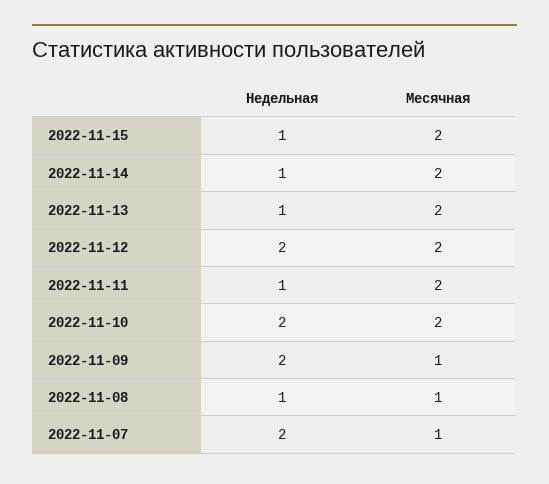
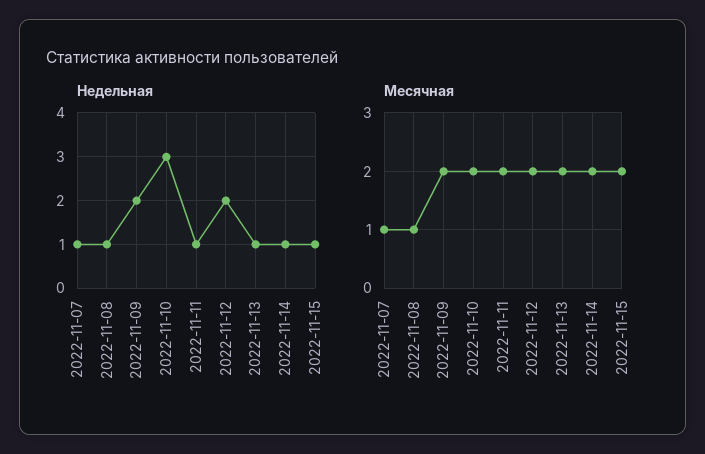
Недельная, 2022-11-10: 2 -> 3
Месячная, 2022-11-09: 1 -> 2
Недельная, 2022-11-07: 2 -> 1

